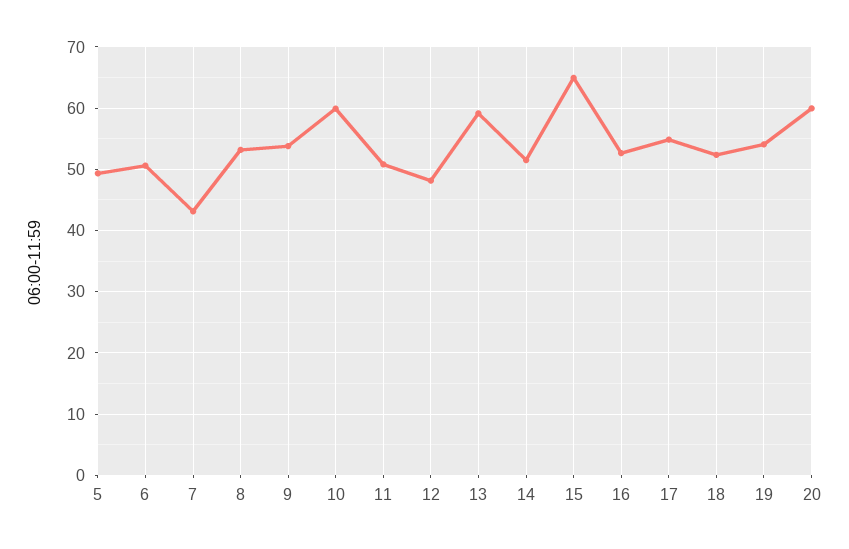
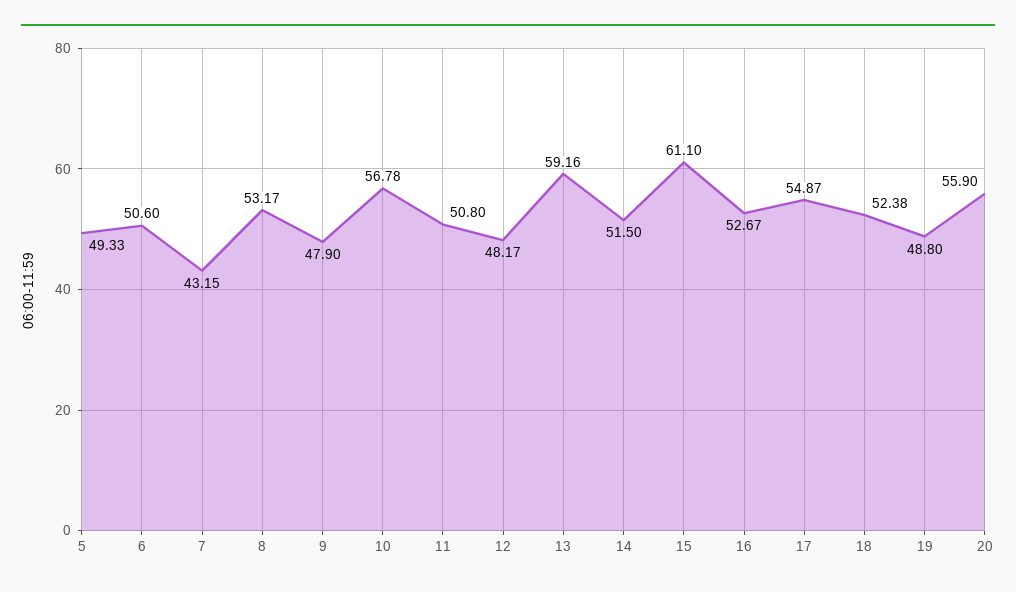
9: 54 -> 47.9
10: 60 -> 56.78
15: 65 -> 61.1
19: 54 -> 48.8
20: 60 -> 55.9

